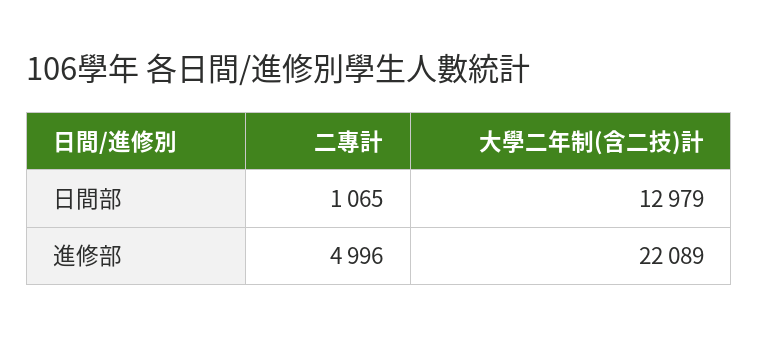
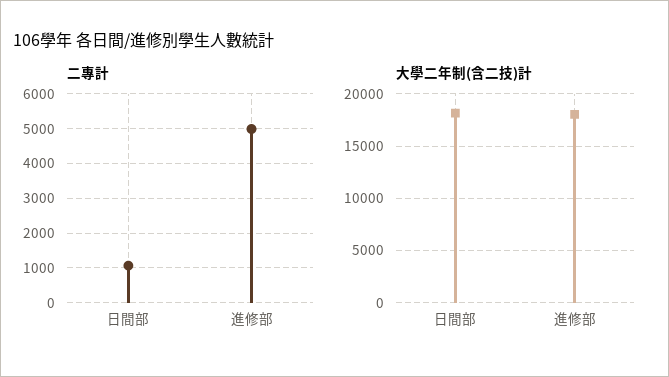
大學二年制(含二技)計, 日間部: 12979 -> 18000
大學二年制(含二技)計, 進修部: 22089 -> 18000

